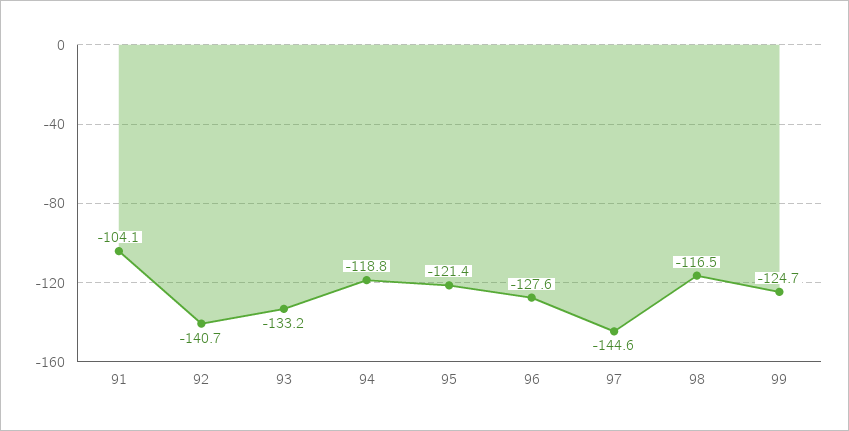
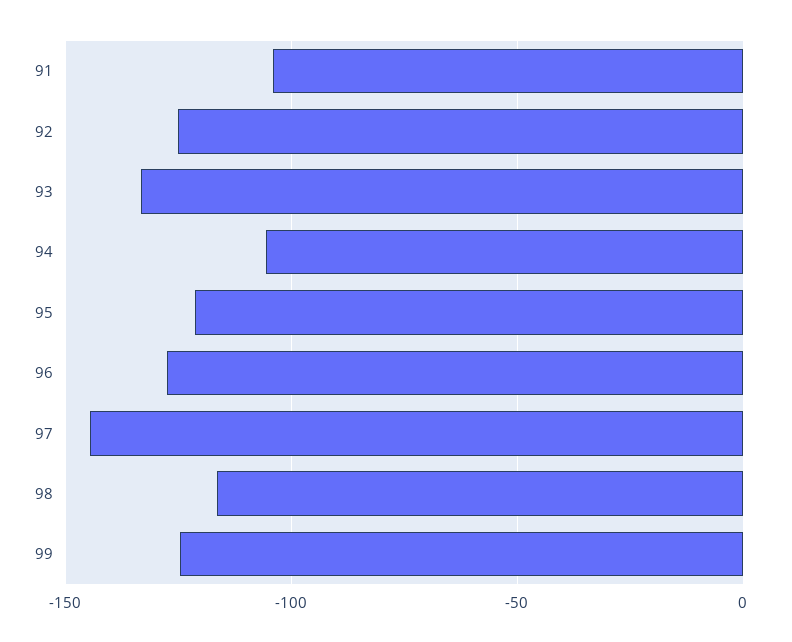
92: -140.7 -> -125
94: -118.8 -> -105

